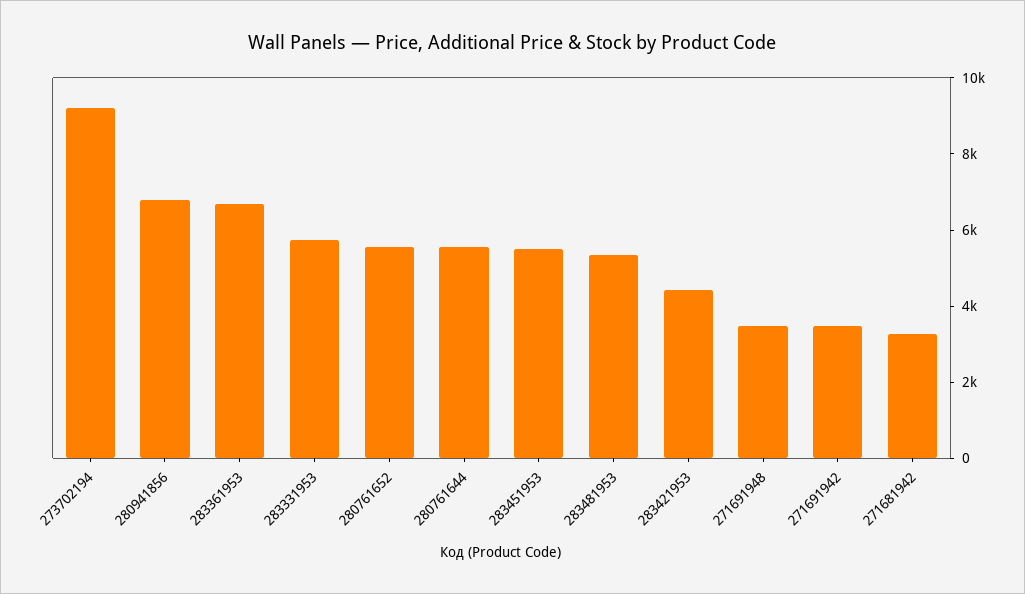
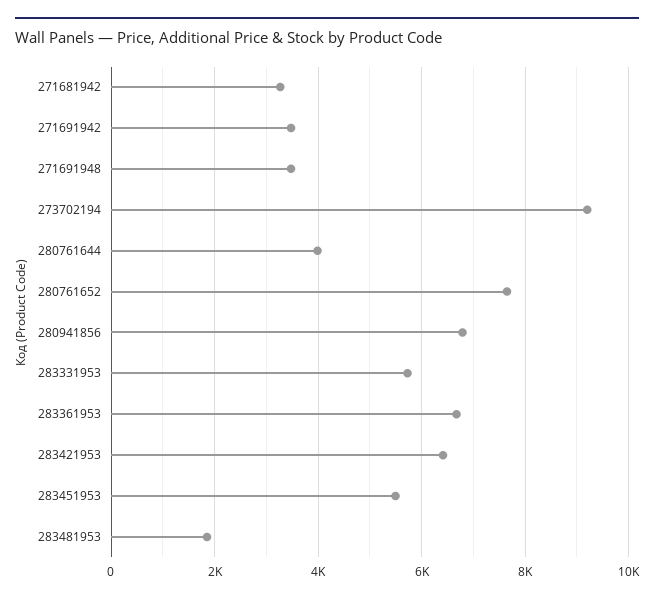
280761652: 5500 -> 7600
280761644: 5500 -> 4000
283481953: 5500 -> 1800
283421953: 4500 -> 6400

